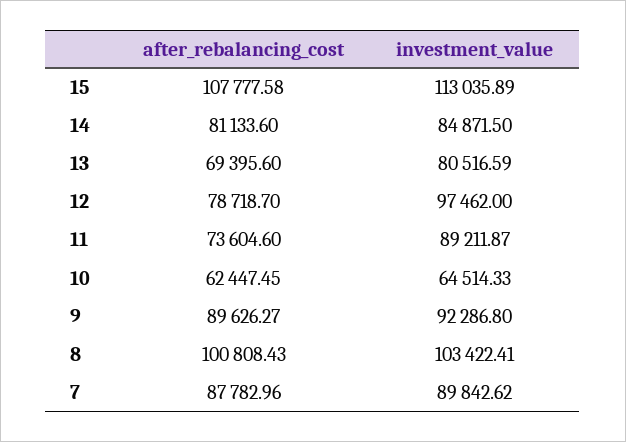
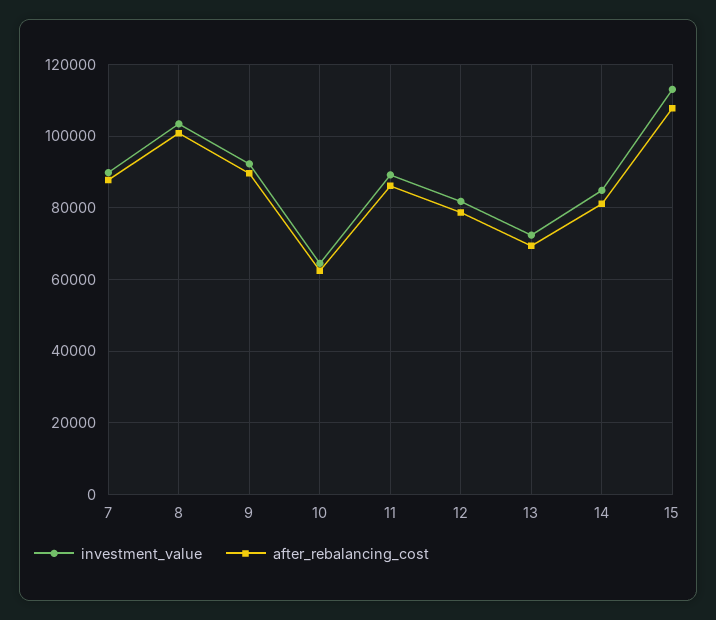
investment_value, 13: 80516.59 -> 72000
investment_value, 12: 97462 -> 82000
after_rebalancing_cost, 11: 73604.6 -> 86000

